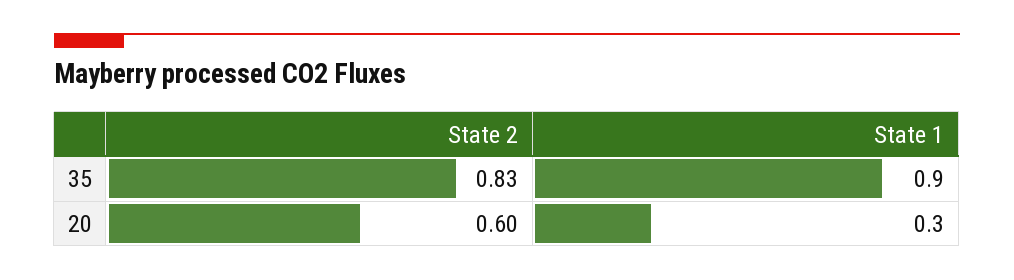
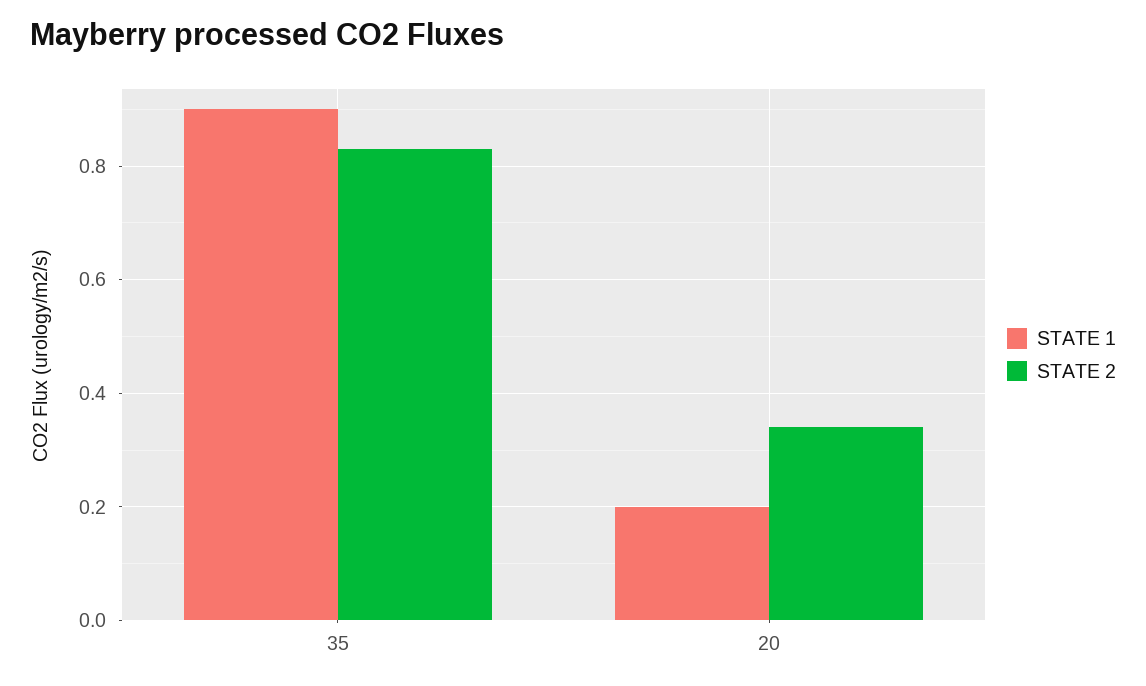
State 2, 20: 0.6 -> 0.35
State 1, 20: 0.3 -> 0.2

